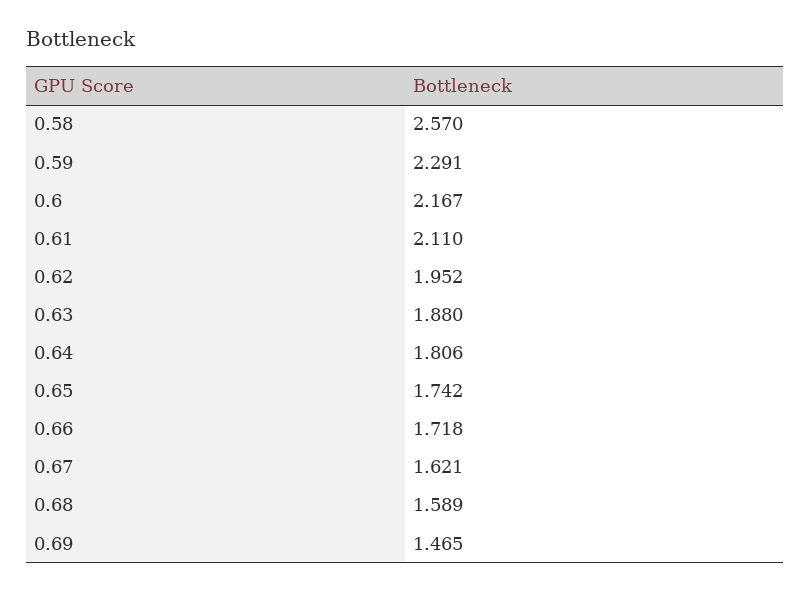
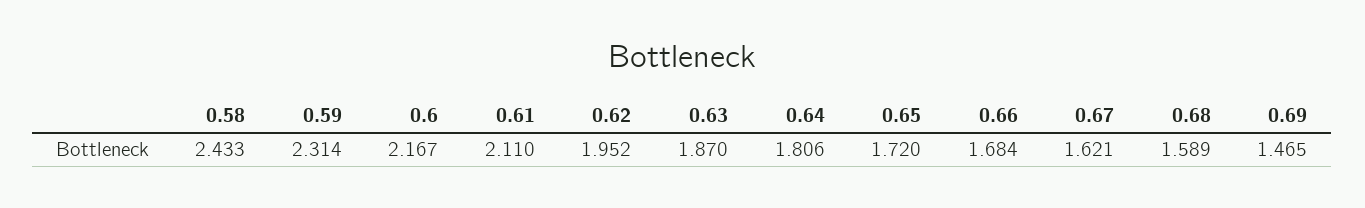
0.58: 2.57 -> 2.433
0.59: 2.291 -> 2.314
0.63: 1.88 -> 1.87
0.65: 1.742 -> 1.72
0.66: 1.718 -> 1.684

